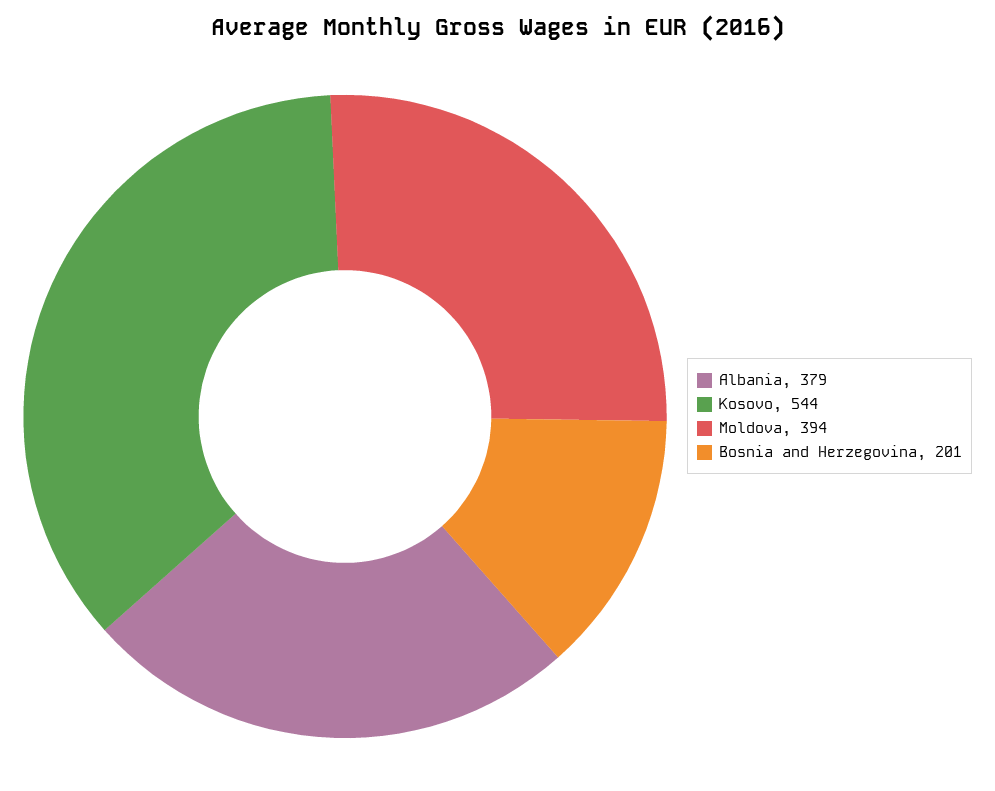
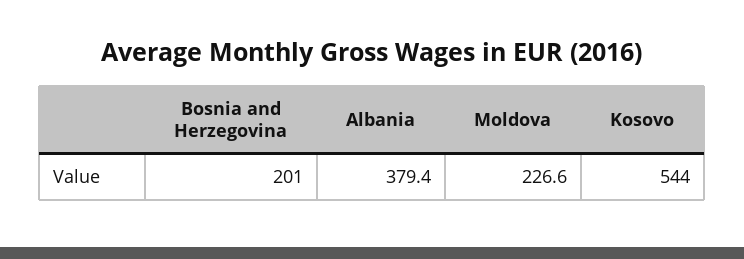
Moldova: 394 -> 226.6

